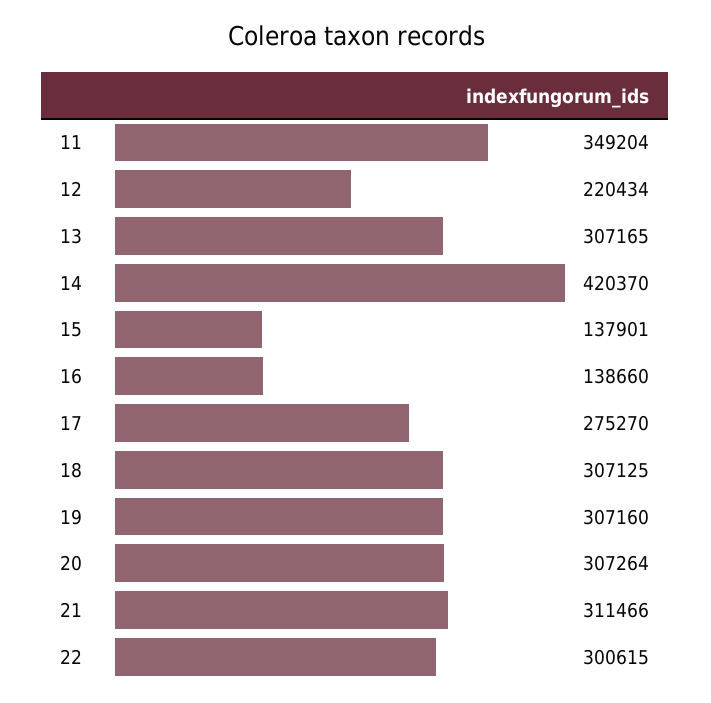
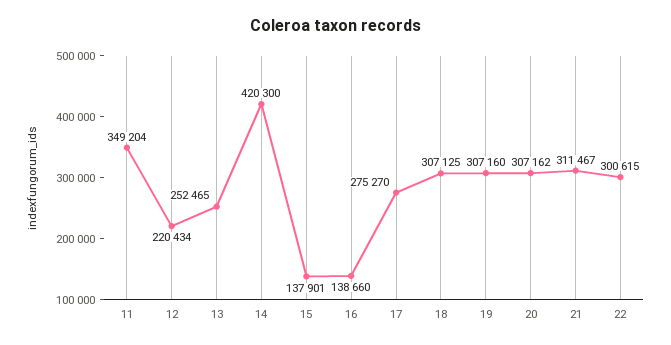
13: 307165 -> 252465
14: 420370 -> 420300
20: 307264 -> 307162
21: 311466 -> 311467

